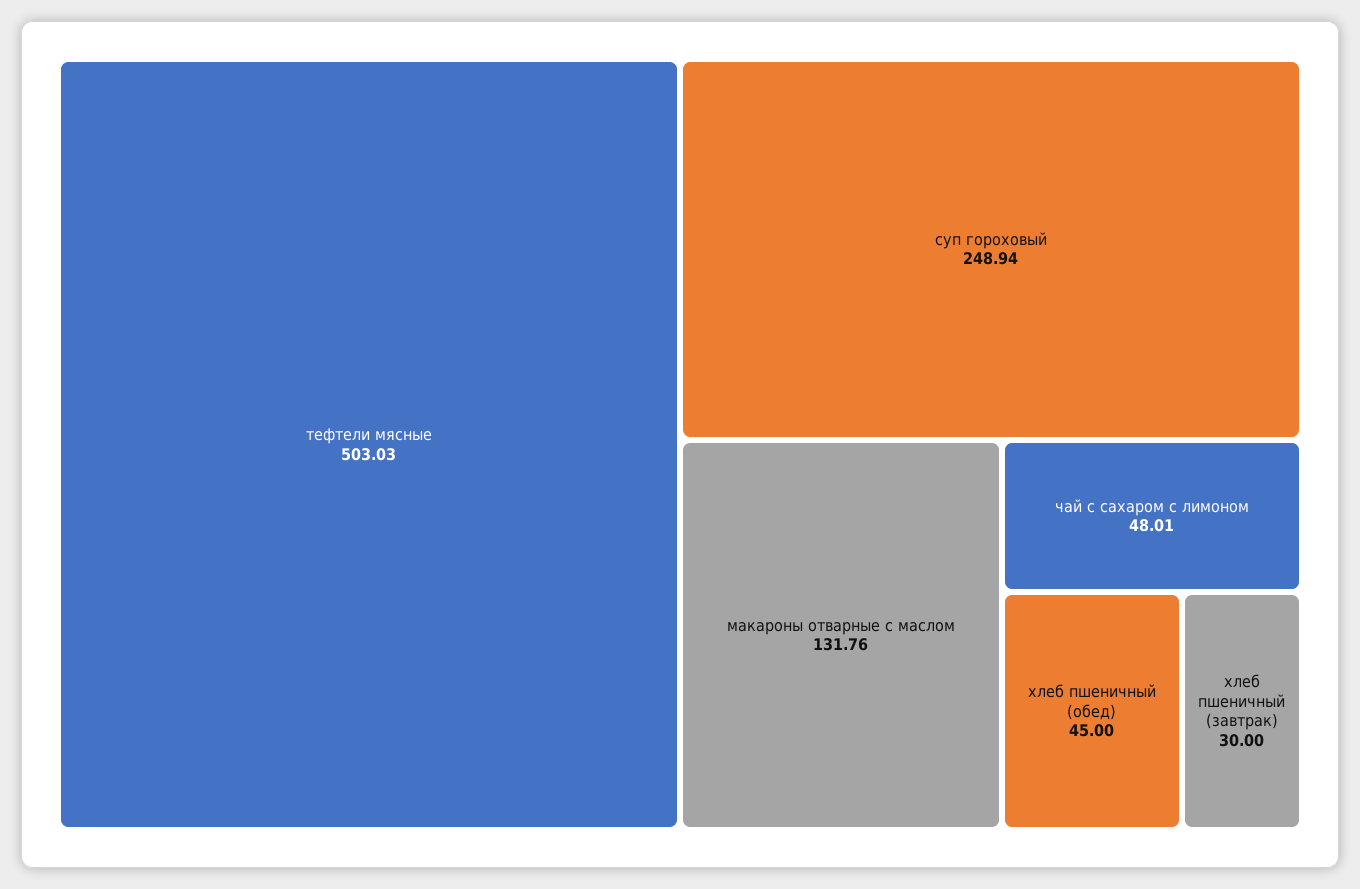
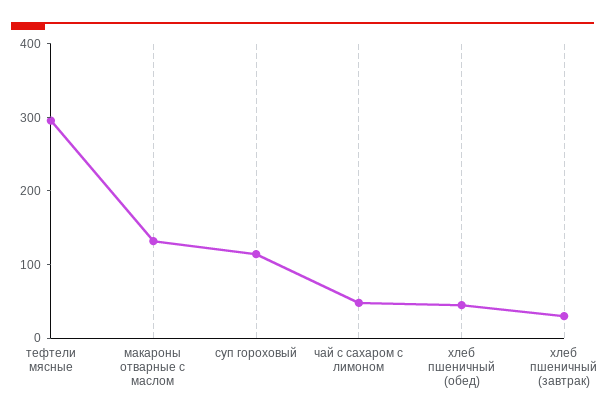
тефтели мясные: 503.03 -> 300
суп гороховый: 248.94 -> 120

